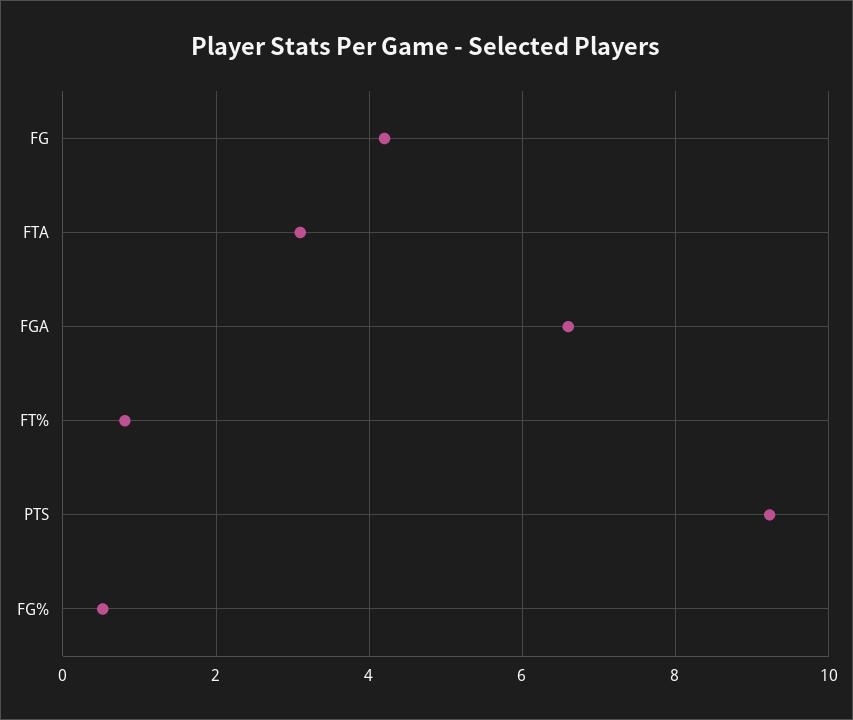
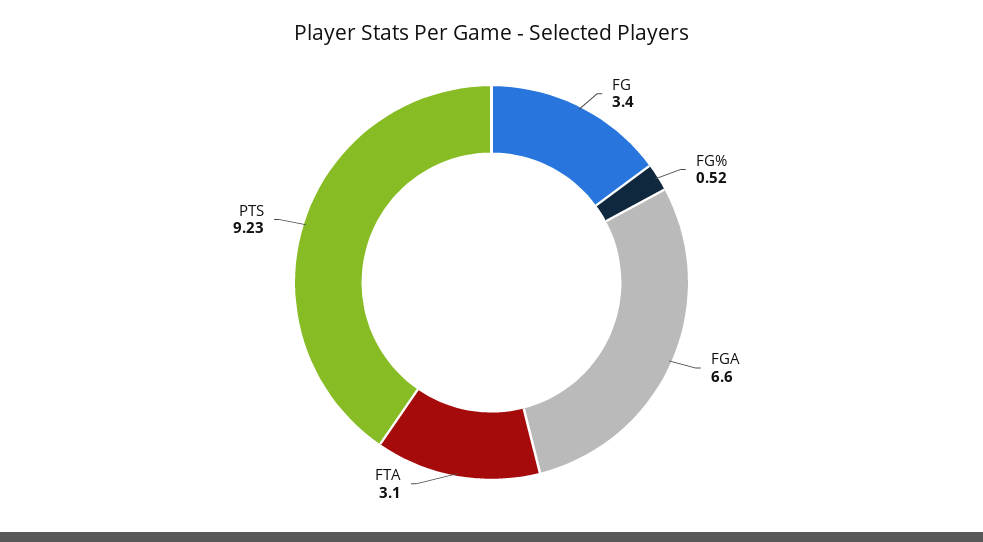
FG: 4.2 -> 3.4
FT%: 0.8 -> none

